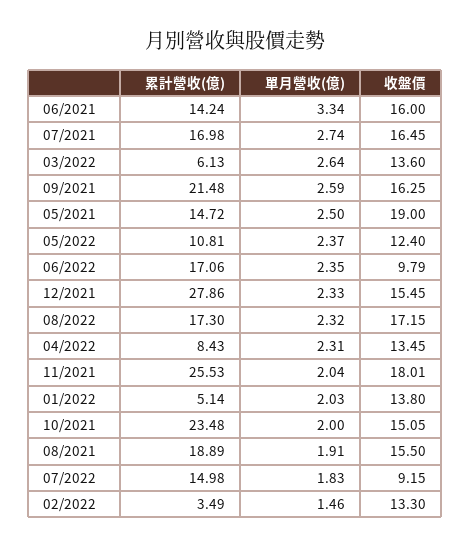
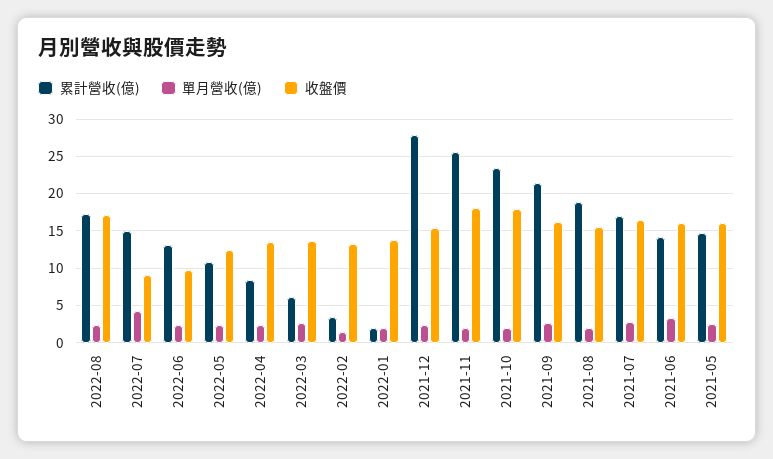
收盤價, 05/2021: 19 -> 16
累計營收(億), 06/2022: 17.06 -> 13
累計營收(億), 01/2022: 5.14 -> 2
收盤價, 10/2021: 15.05 -> 18
單月營收(億), 07/2022: 1.83 -> 4

